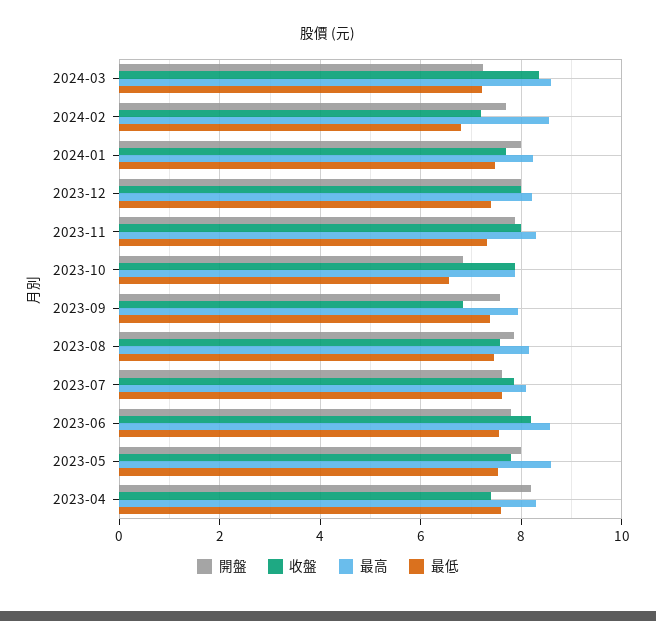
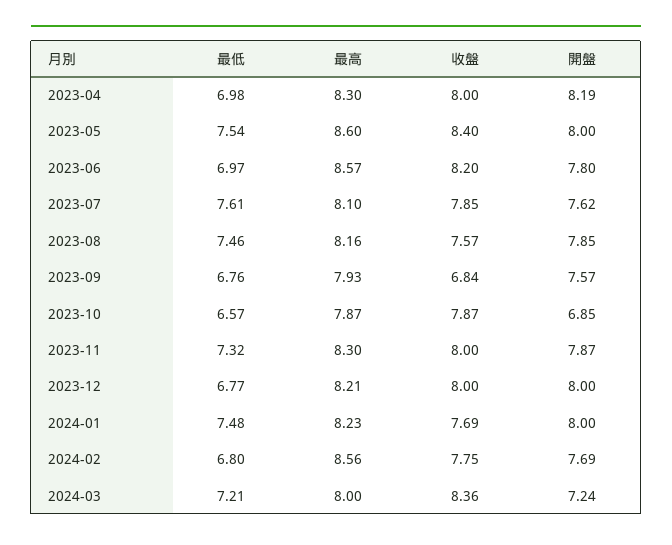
最高, 2024-03: 8.6 -> 8
收盤, 2024-02: 7.2 -> 7.75
最低, 2023-12: 7.4 -> 6.77
最低, 2023-09: 7.4 -> 6.76
最低, 2023-06: 7.6 -> 6.97
收盤, 2023-05: 7.8 -> 8.4
收盤, 2023-04: 7.4 -> 8
最低, 2023-04: 7.6 -> 6.98

